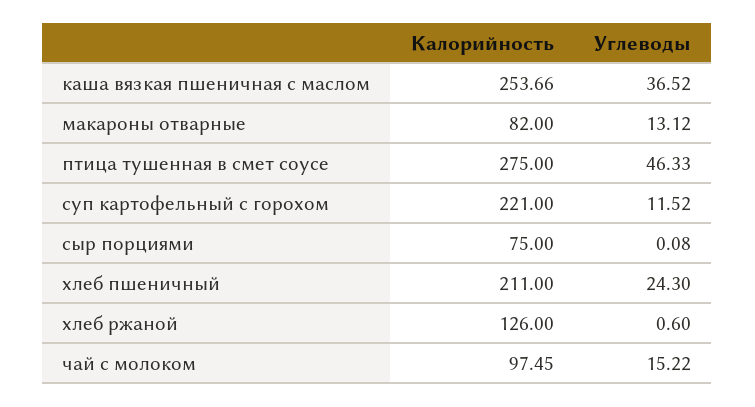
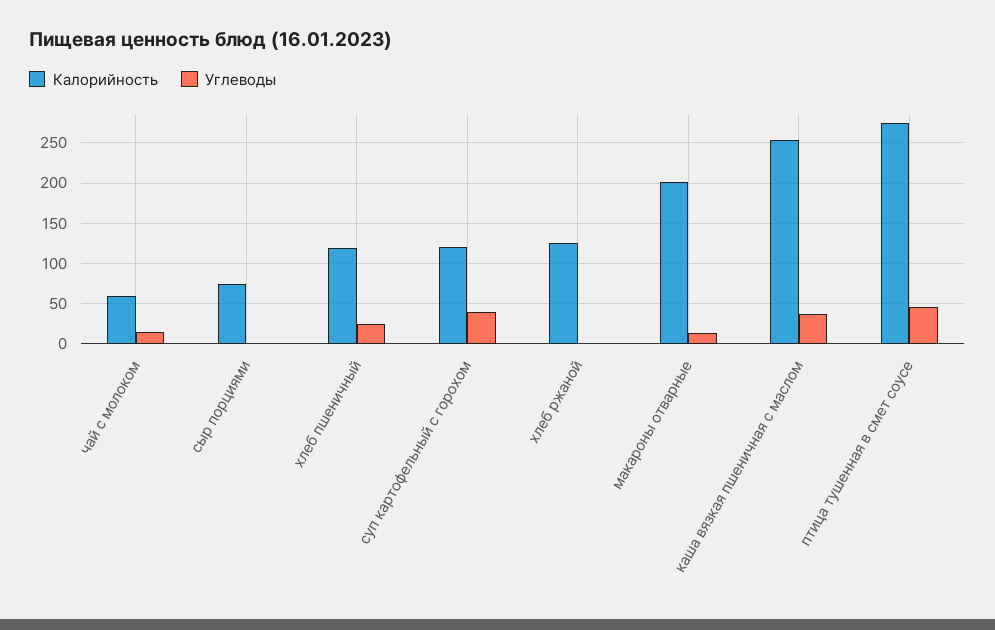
Калорийность, макароны отварные: 82 -> 200
Калорийность, суп картофельный с горохом: 221 -> 120
Углеводы, суп картофельный с горохом: 11.52 -> 40
Калорийность, хлеб пшеничный: 211 -> 120
Калорийность, чай с молоком: 97.45 -> 60

